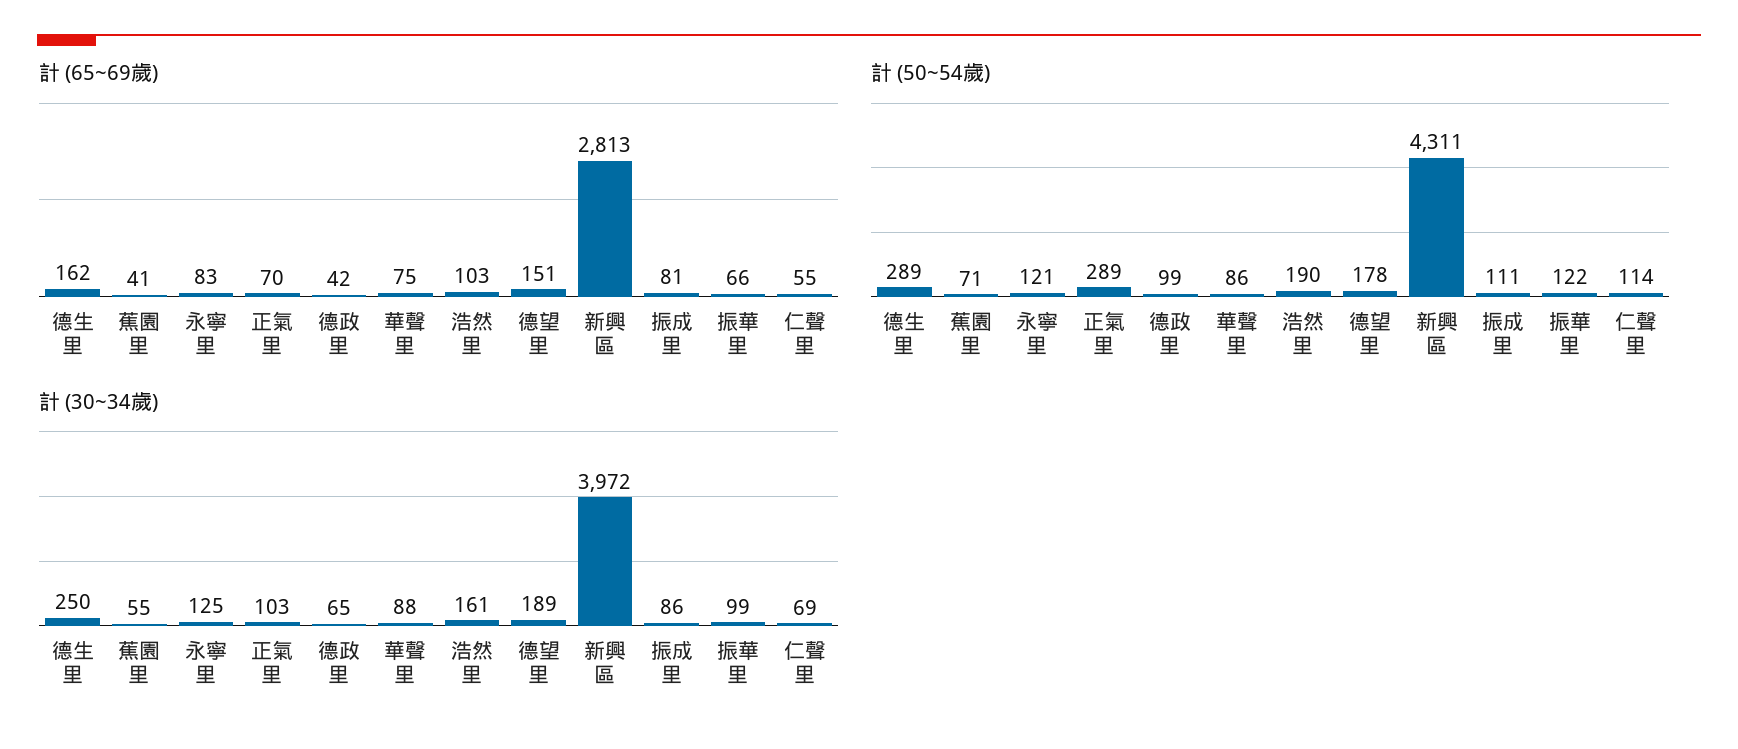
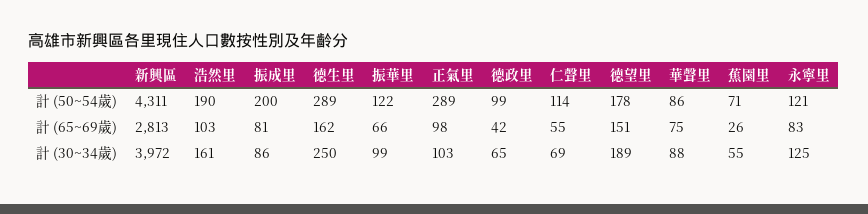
計 (65~69歲), 蕉園里: 41 -> 26
計 (65~69歲), 正氣里: 70 -> 98
計 (50~54歲), 振成里: 111 -> 200

